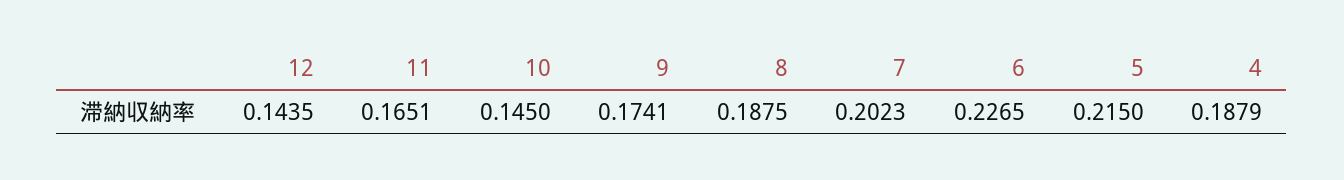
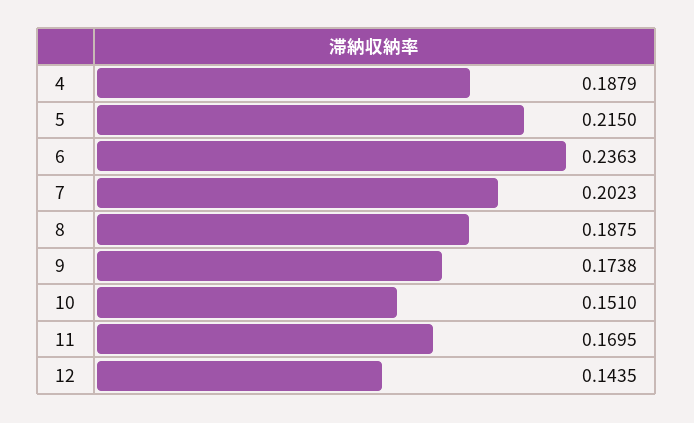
11: 0.1651 -> 0.1695
10: 0.145 -> 0.151
9: 0.1741 -> 0.1738
6: 0.2265 -> 0.2363

